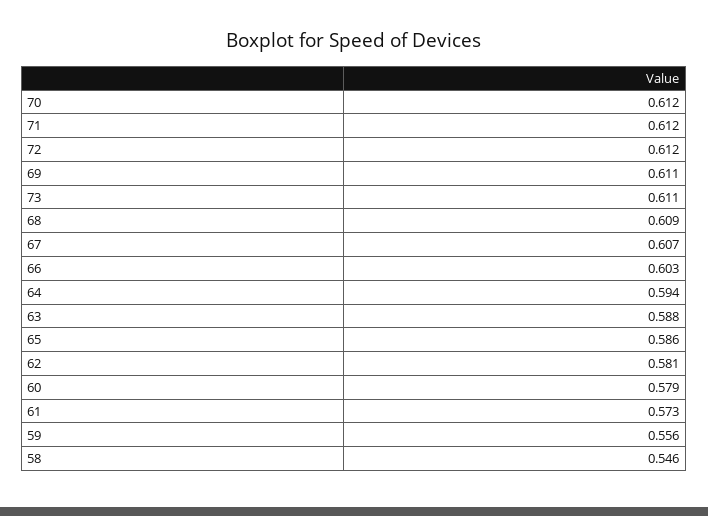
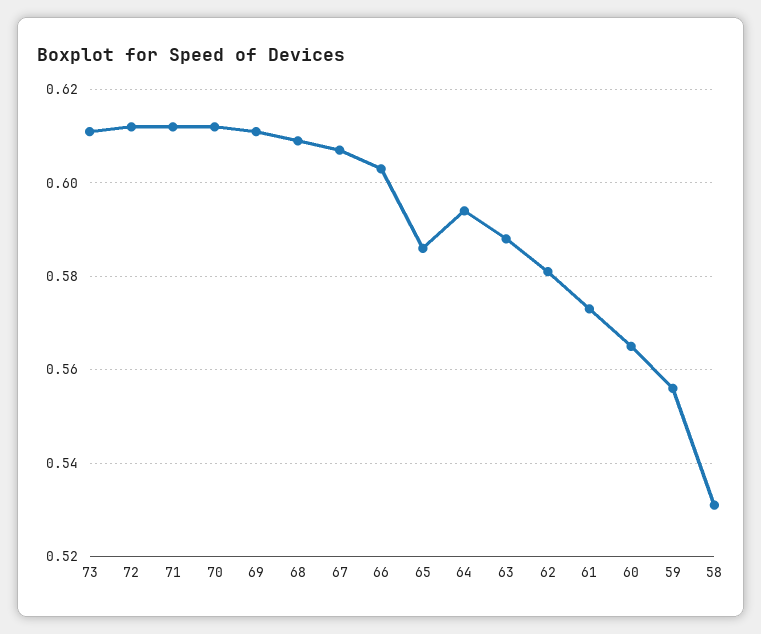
60: 0.579 -> 0.565
58: 0.546 -> 0.53

